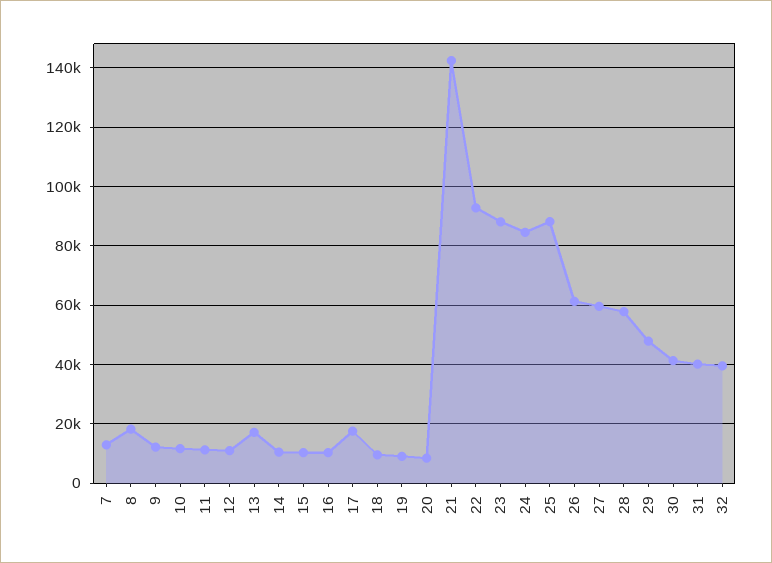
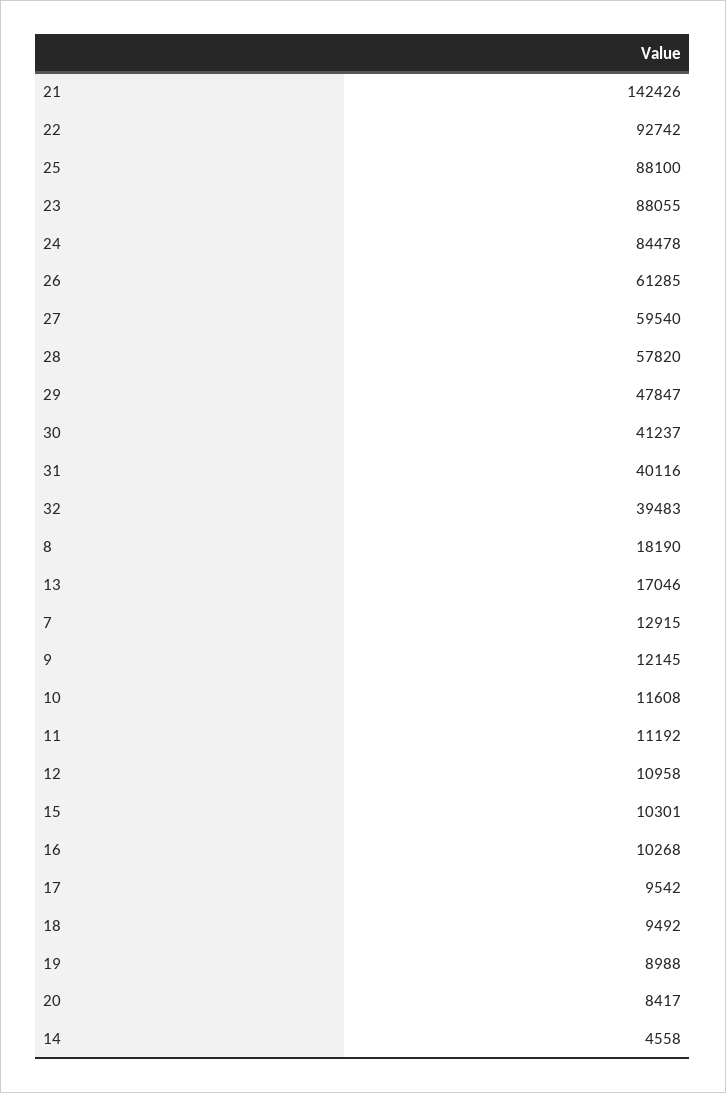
14: 10000 -> 4558
17: 17500 -> 9542

